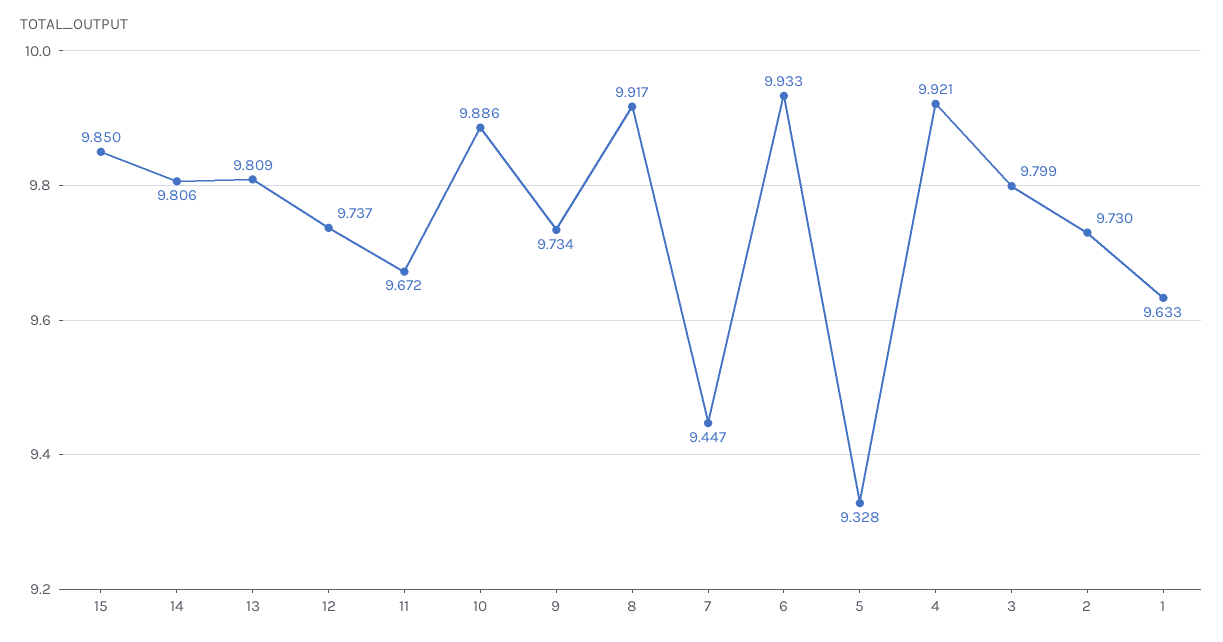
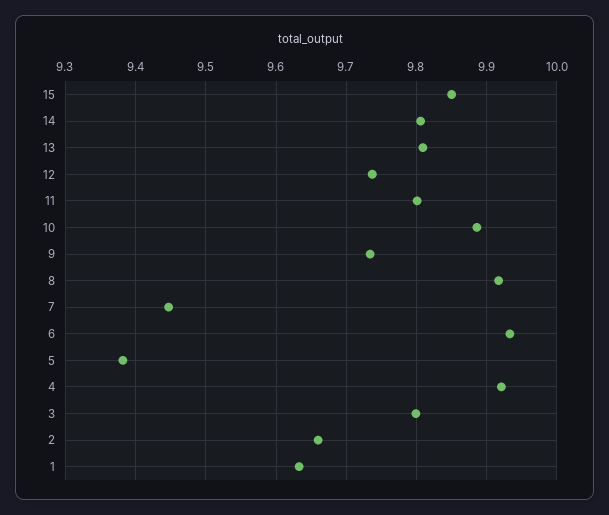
11: 9.672 -> 9.8
5: 9.328 -> 9.38
2: 9.73 -> 9.66

